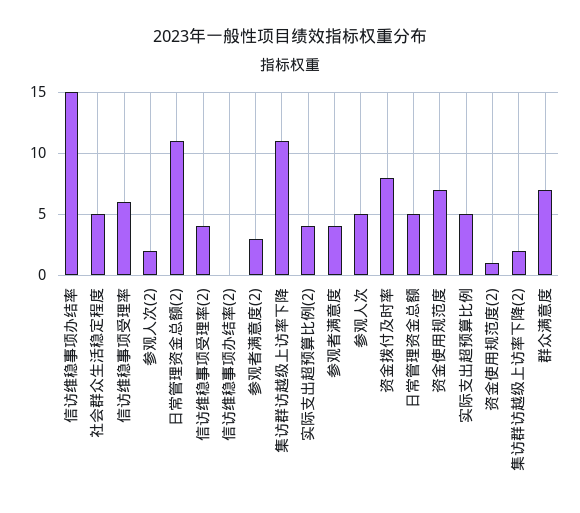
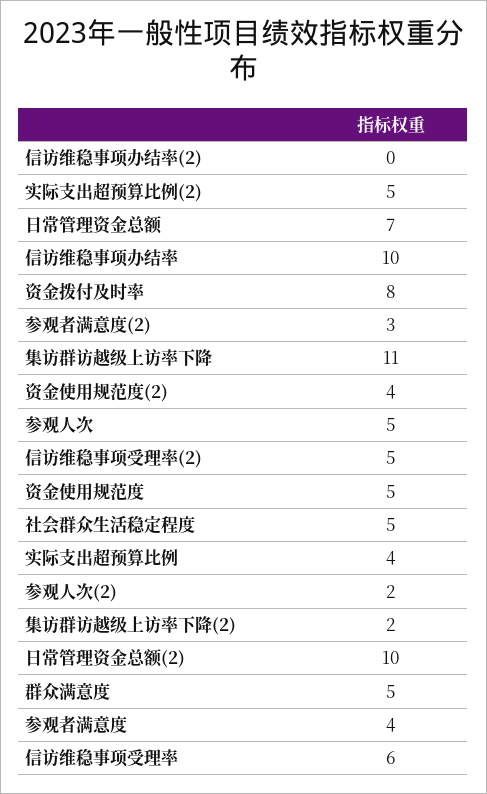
信访维稳事项办结率: 15 -> 10
日常管理资金总额(2): 11 -> 10
信访维稳事项受理率(2): 4 -> 5
实际支出超预算比例(2): 4 -> 5
日常管理资金总额: 5 -> 7
资金使用规范度: 7 -> 5
实际支出超预算比例: 5 -> 4
资金使用规范度(2): 1 -> 4
群众满意度: 7 -> 5

